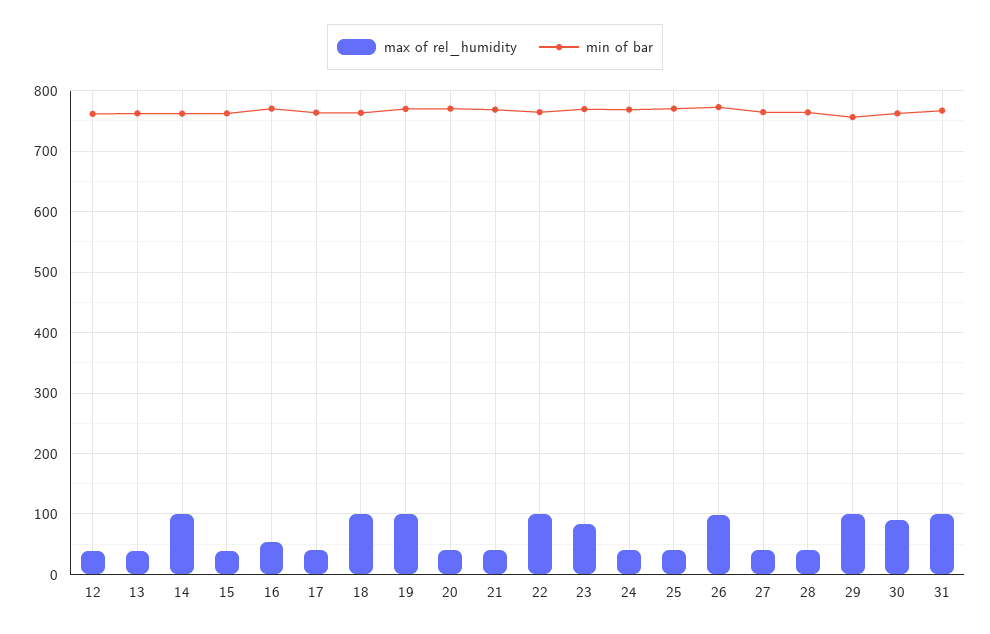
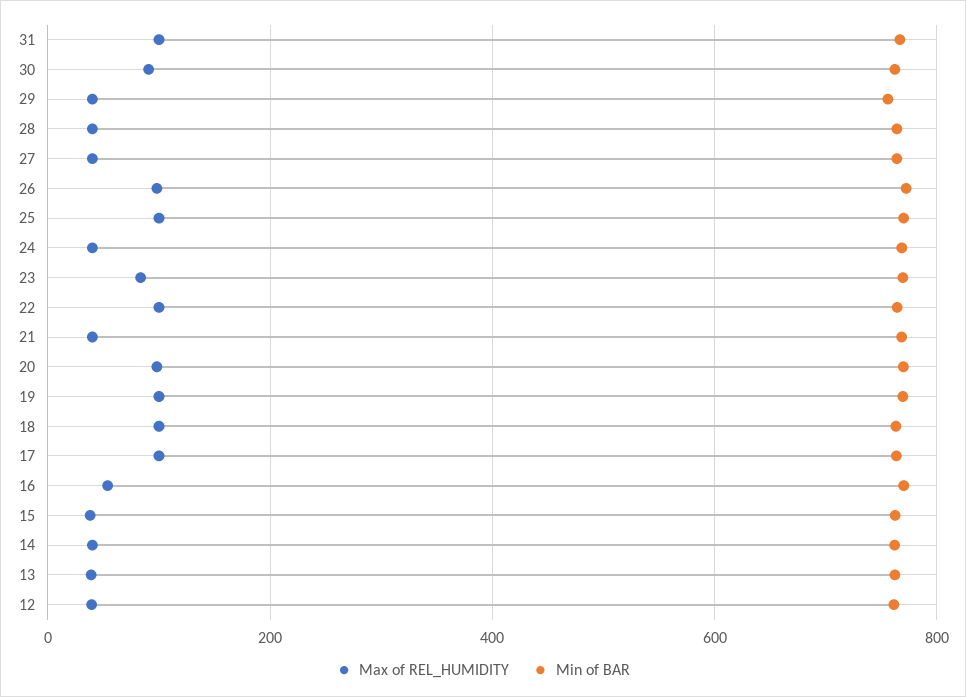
max of rel_humidity, 14: 100 -> 40
max of rel_humidity, 17: 40 -> 100
max of rel_humidity, 20: 40 -> 100
max of rel_humidity, 25: 40 -> 100
max of rel_humidity, 29: 100 -> 40

